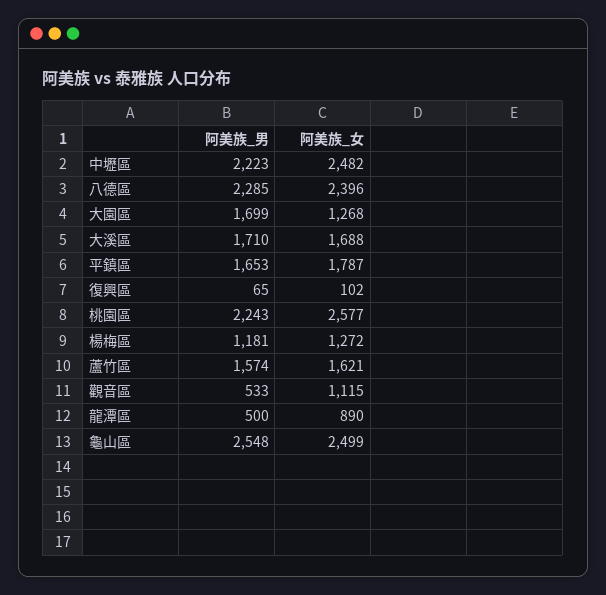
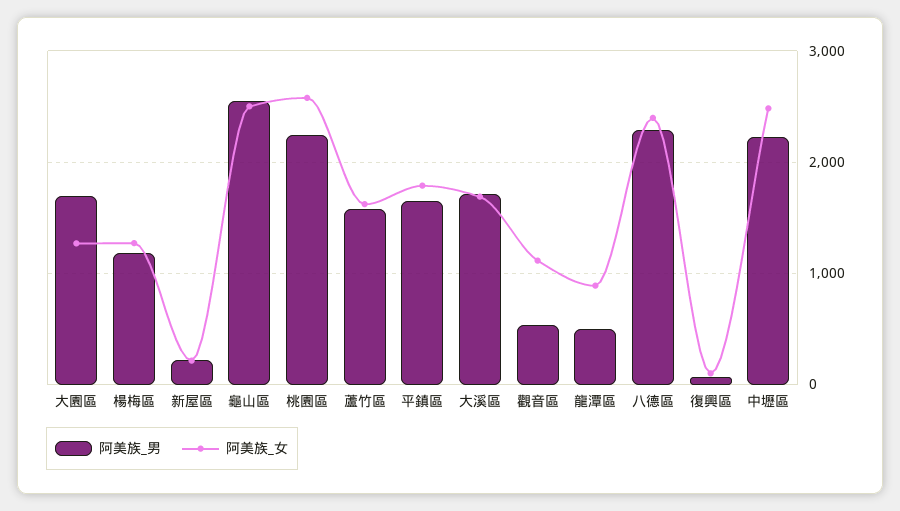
阿美族_男, 新屋區: none -> 200
阿美族_女, 新屋區: none -> 200

